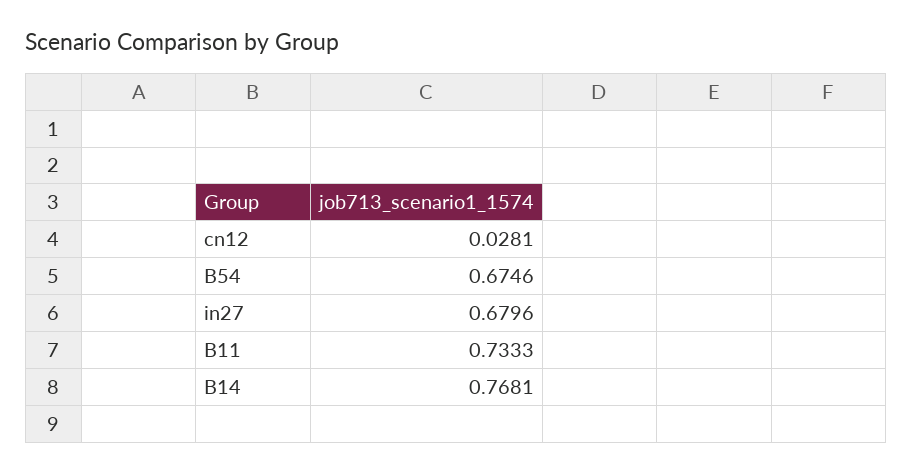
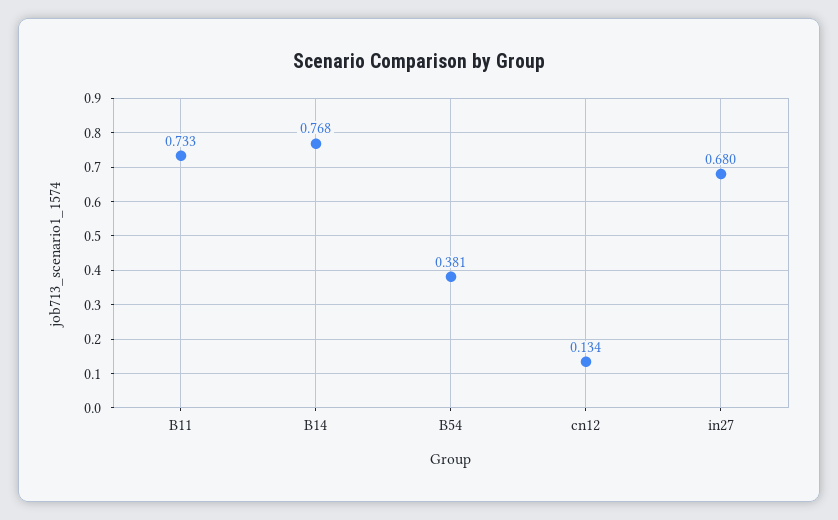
cn12: 0.0281 -> 0.134
B54: 0.6746 -> 0.381

